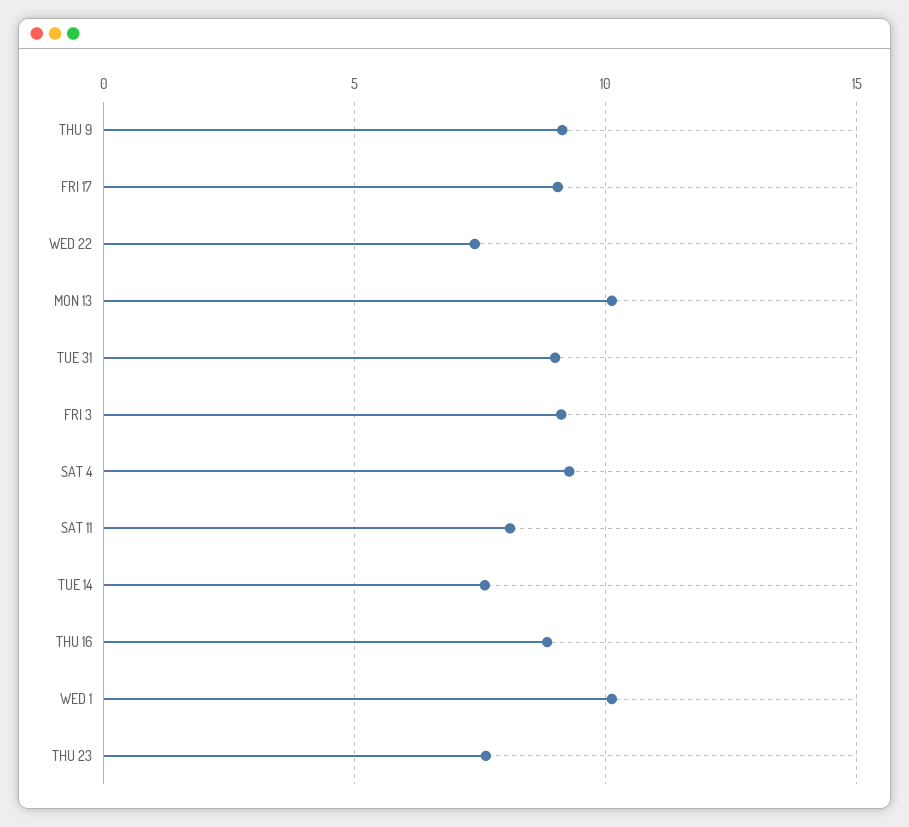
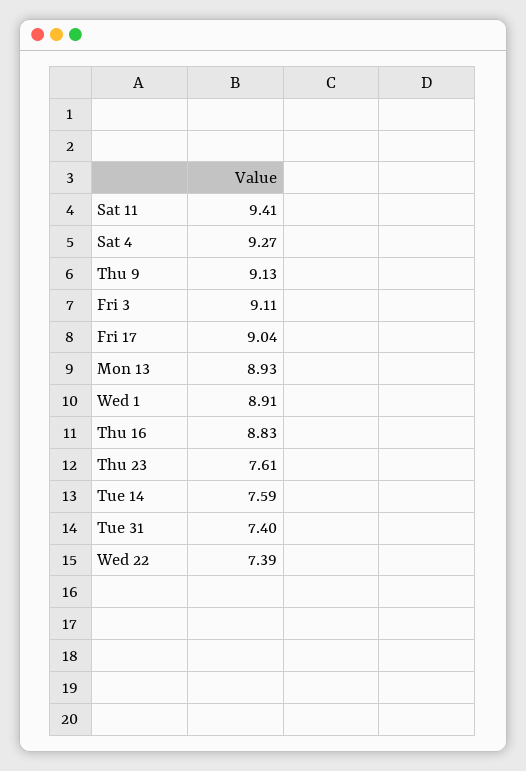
MON 13: 10 -> 8.93
TUE 31: 9 -> 7.4
SAT 11: 8 -> 9.41
WED 1: 10 -> 8.91

